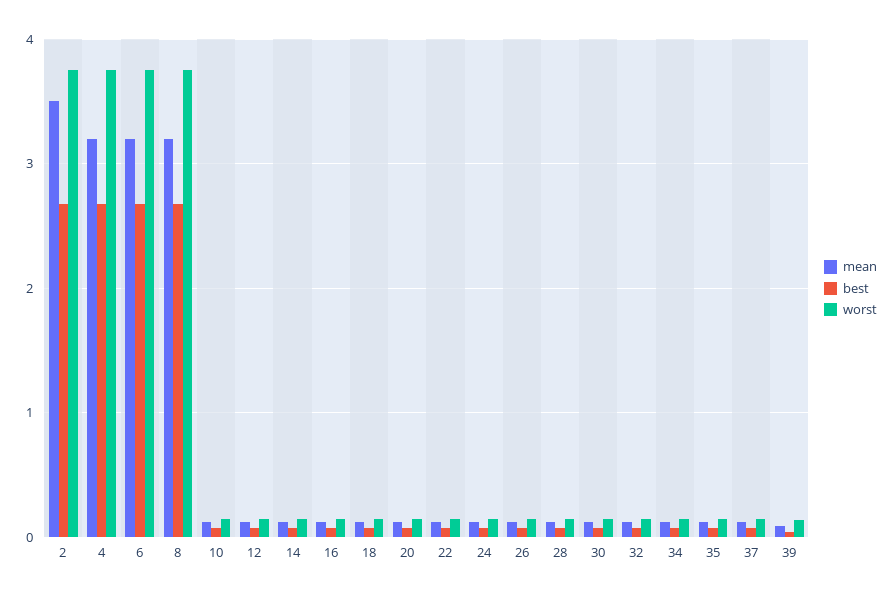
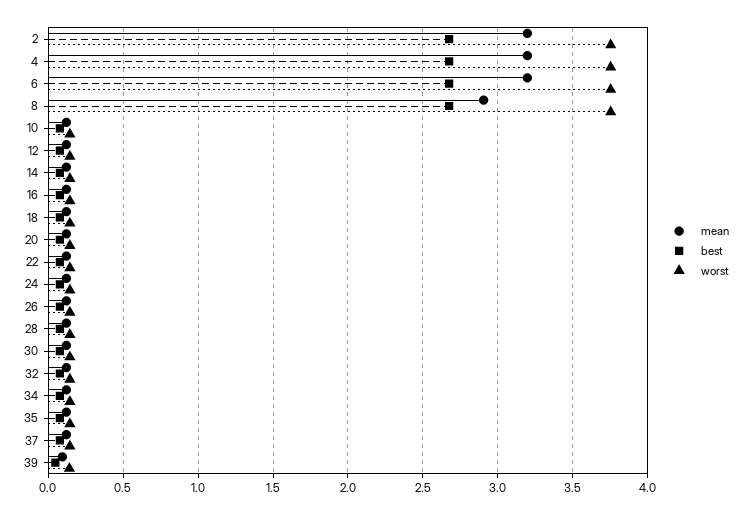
mean, 2: 3.5 -> 3.2
mean, 8: 3.2 -> 2.9

